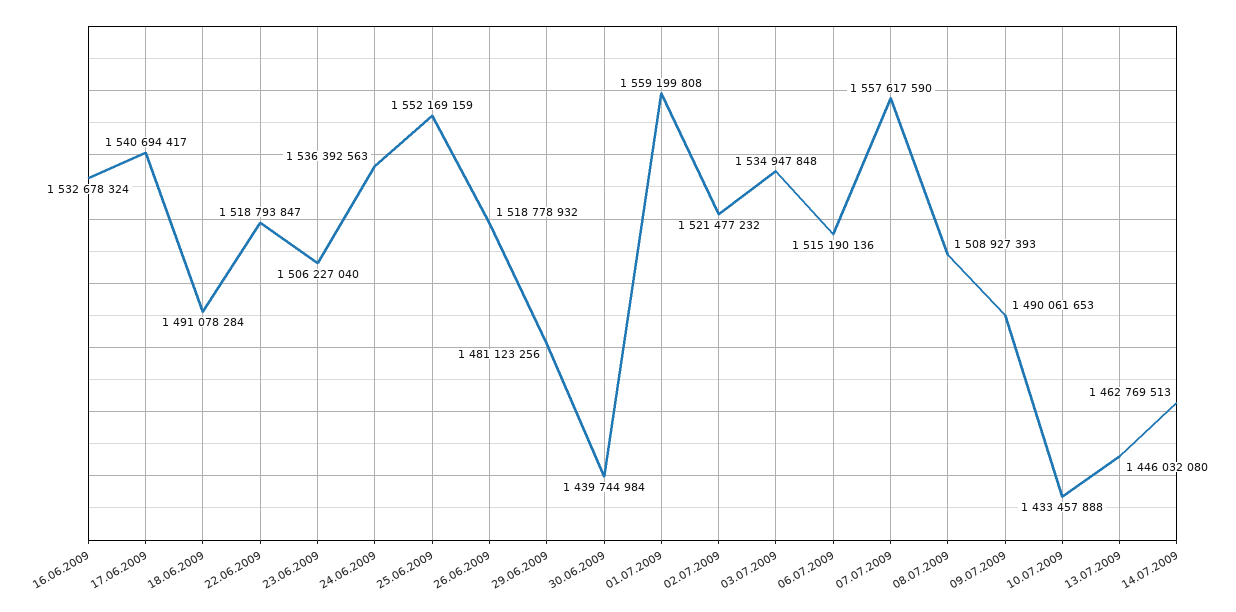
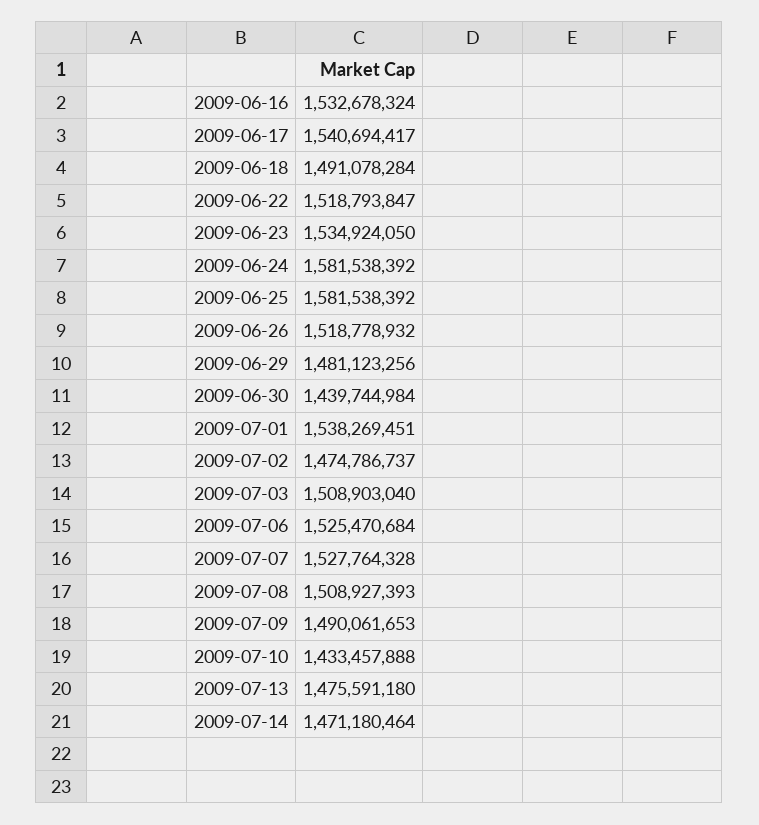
23.06.2009: 1506227040 -> 1534924050
24.06.2009: 1536392563 -> 1581538392
25.06.2009: 1552169159 -> 1581538392
01.07.2009: 1559199808 -> 1538269451
02.07.2009: 1521477232 -> 1474786737
03.07.2009: 1534947848 -> 1508903040
06.07.2009: 1515190136 -> 1525470684
07.07.2009: 1557617590 -> 1527764328
13.07.2009: 1446032080 -> 1475591180
14.07.2009: 1462769513 -> 1471180464

